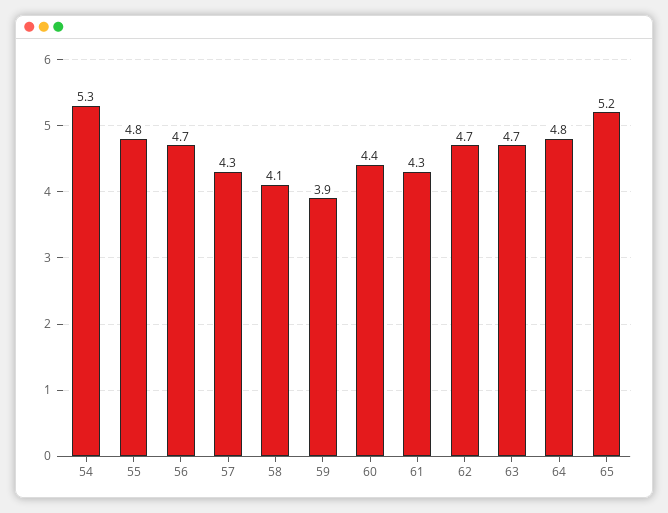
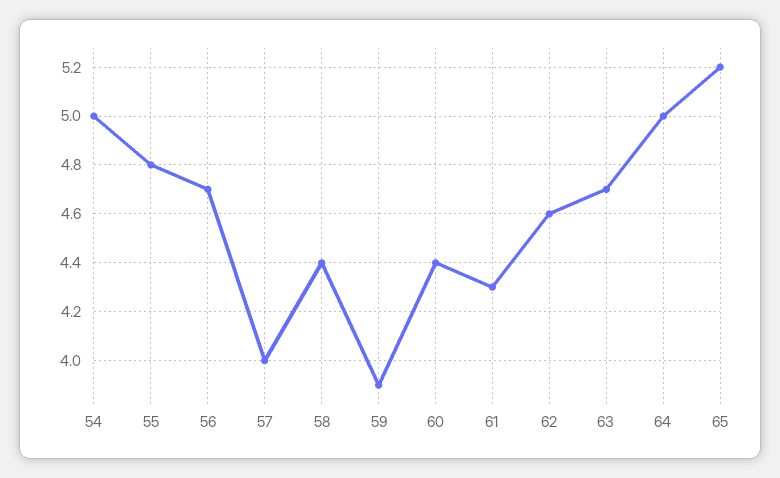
54: 5.3 -> 5
57: 4.3 -> 4
58: 4.1 -> 4.4
62: 4.7 -> 4.6
64: 4.8 -> 5

